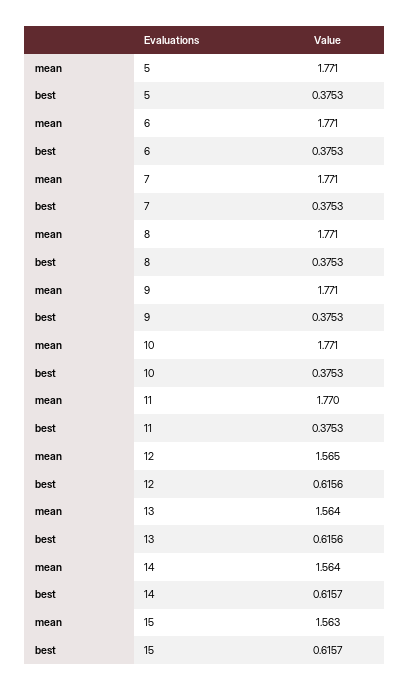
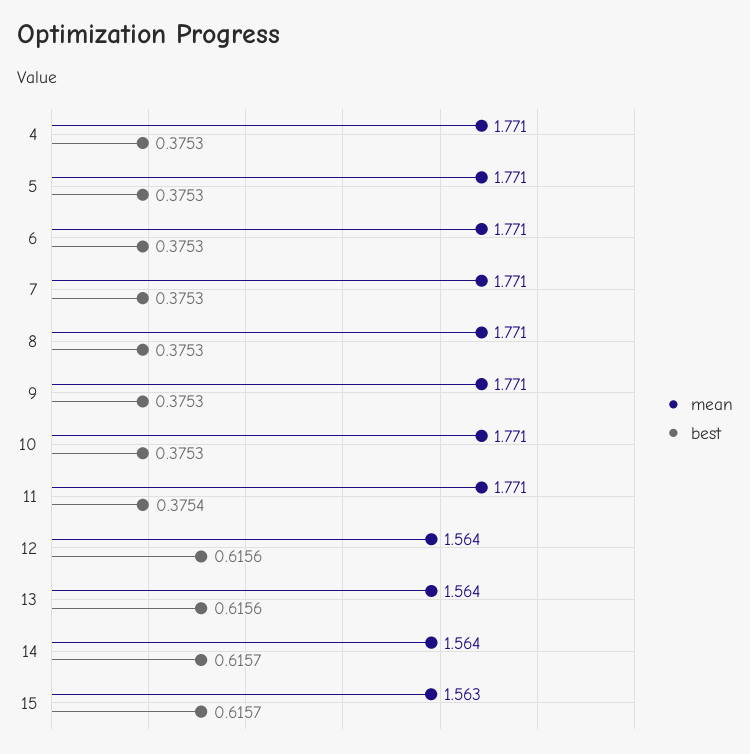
mean, 11: 1.77 -> 1.771
best, 11: 0.3753 -> 0.3754
mean, 12: 1.565 -> 1.564
mean, 4: none -> 1.771
best, 4: none -> 0.3753

